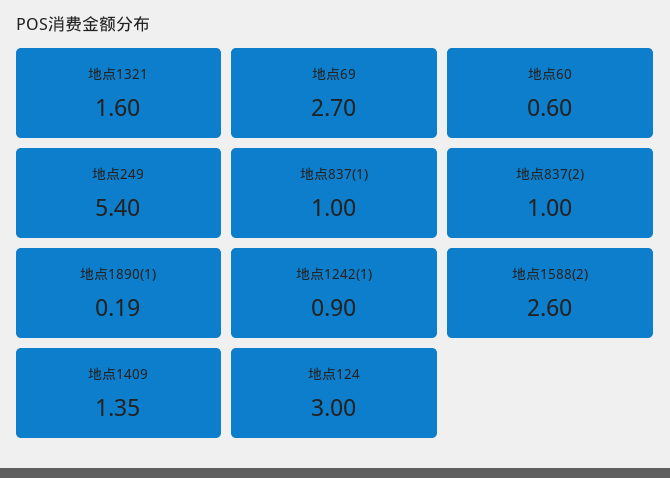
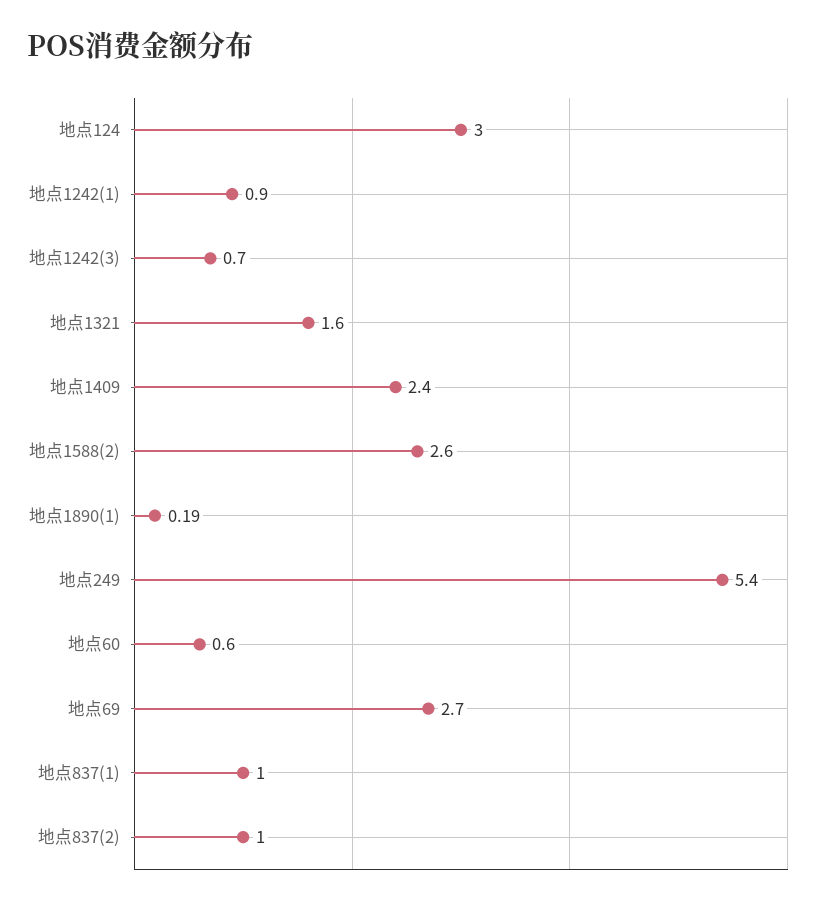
地点1409: 1.35 -> 2.4
地点1242(3): none -> 0.7

